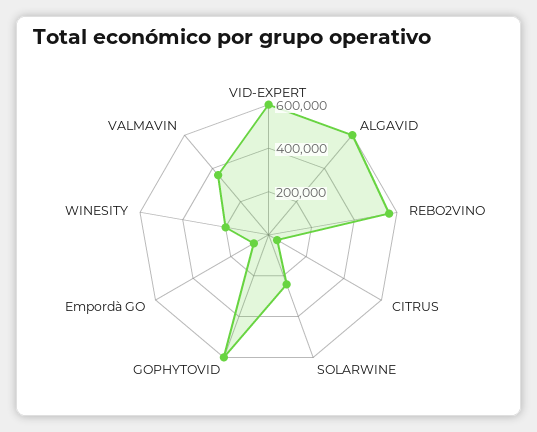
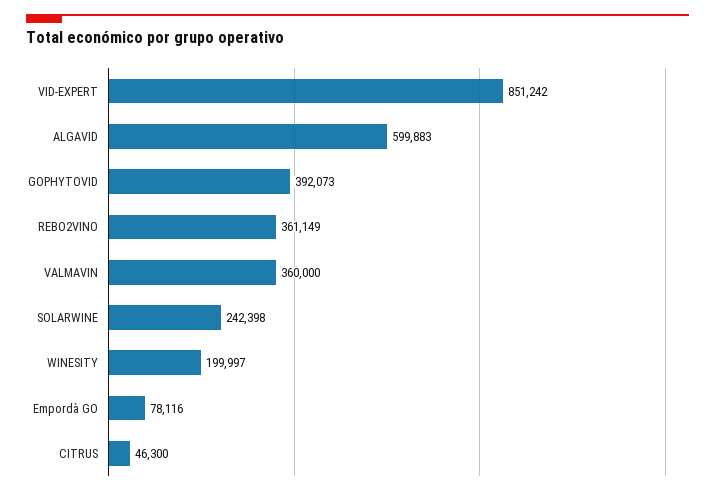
VID-EXPERT: 600000 -> 851242
REBO2VINO: 550000 -> 361149
GOPHYTOVID: 600000 -> 392073

